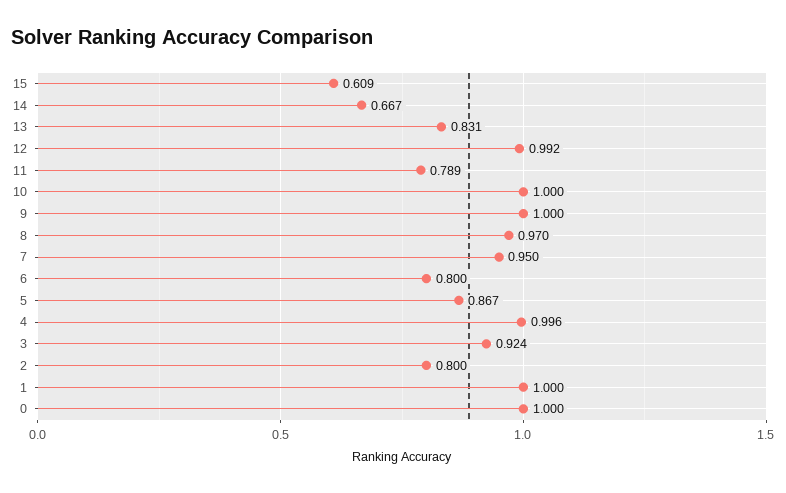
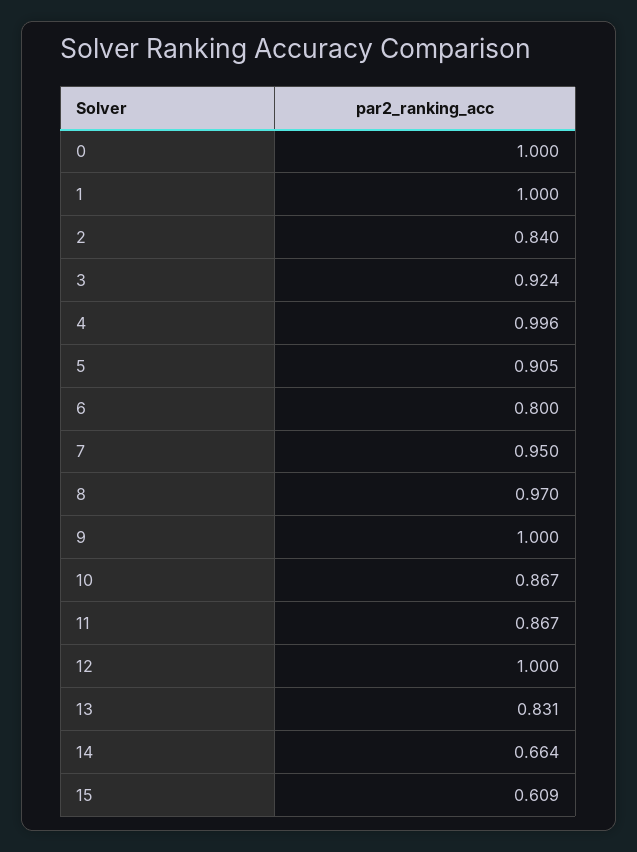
14: 0.667 -> 0.664
12: 0.992 -> 1
11: 0.789 -> 0.867
10: 1 -> 0.867
5: 0.867 -> 0.905
2: 0.8 -> 0.84

